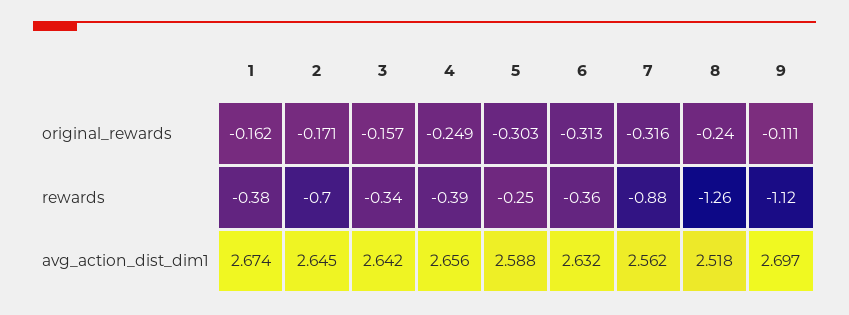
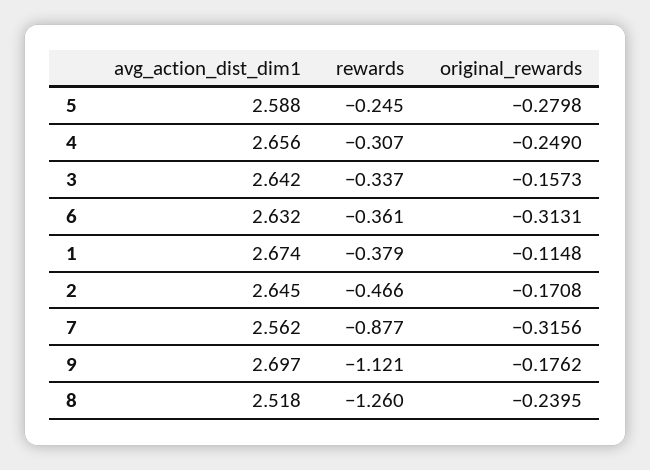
1, original_rewards: -0.162 -> -0.1148
5, original_rewards: -0.303 -> -0.2798
9, original_rewards: -0.111 -> -0.1762
2, rewards: -0.7 -> -0.466
4, rewards: -0.39 -> -0.307

